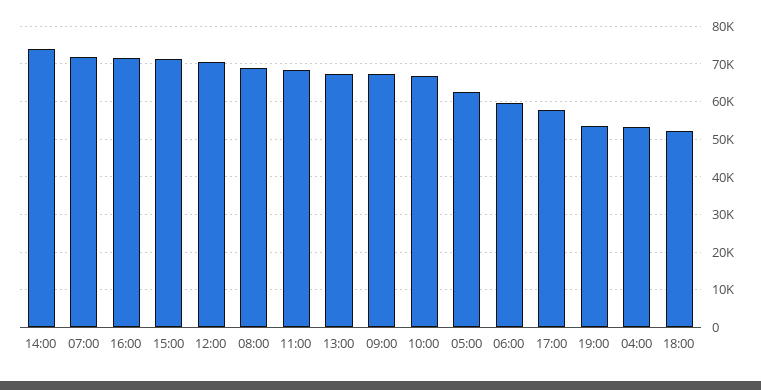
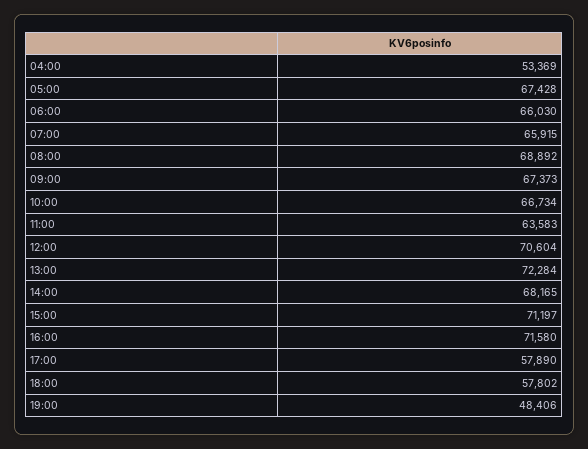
14:00: 74000 -> 68165
07:00: 72000 -> 65915
11:00: 68000 -> 63583
13:00: 68000 -> 72284
05:00: 62000 -> 67428
06:00: 60000 -> 66030
19:00: 54000 -> 48406
18:00: 52000 -> 57802

